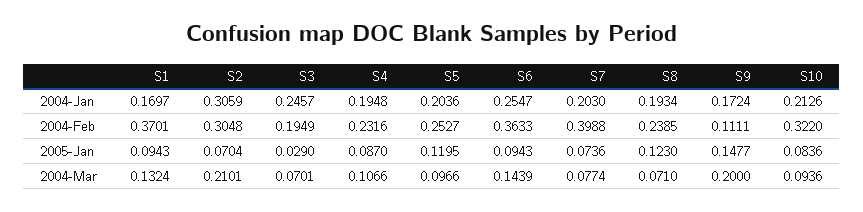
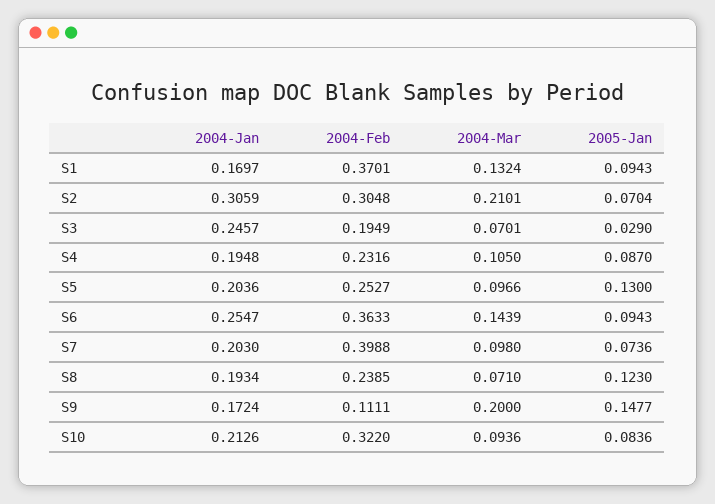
S5, 2005-Jan: 0.1195 -> 0.13
S4, 2004-Mar: 0.1066 -> 0.105
S7, 2004-Mar: 0.0774 -> 0.098

